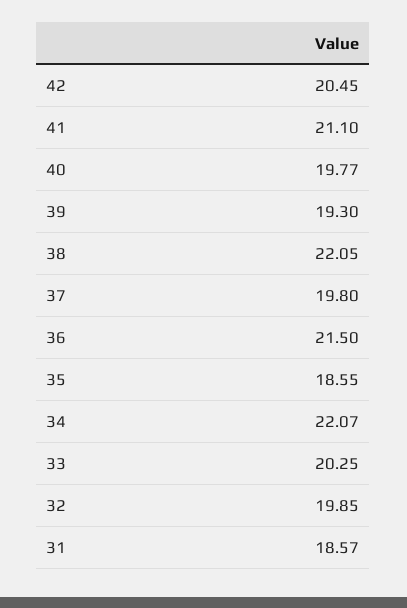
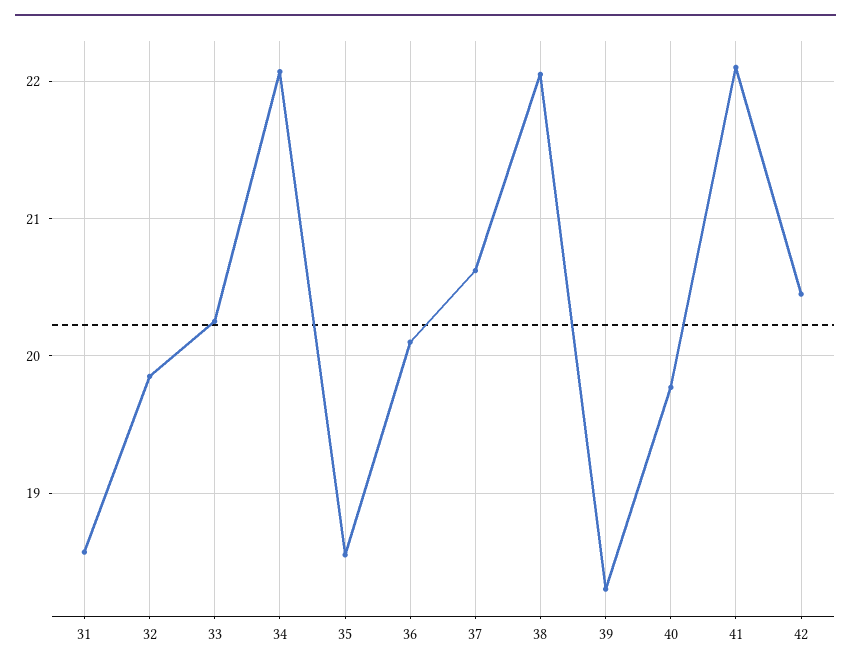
41: 21.1 -> 22.1
39: 19.3 -> 18.3
37: 19.8 -> 20.6
36: 21.5 -> 20.1

